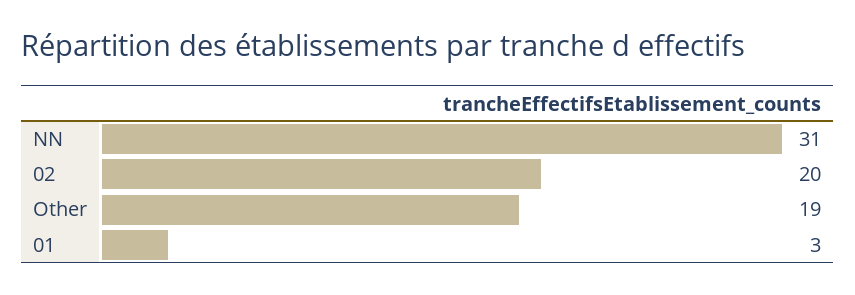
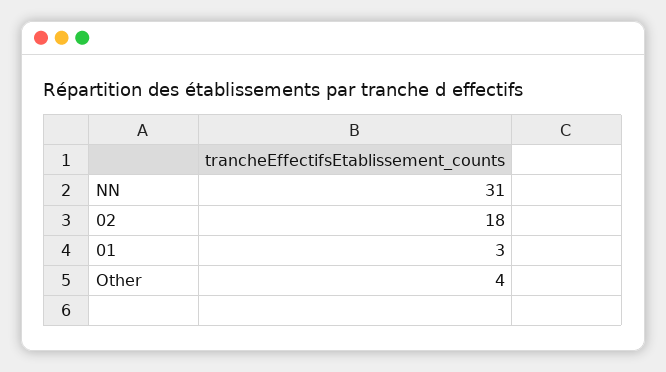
02: 20 -> 18
Other: 19 -> 4

